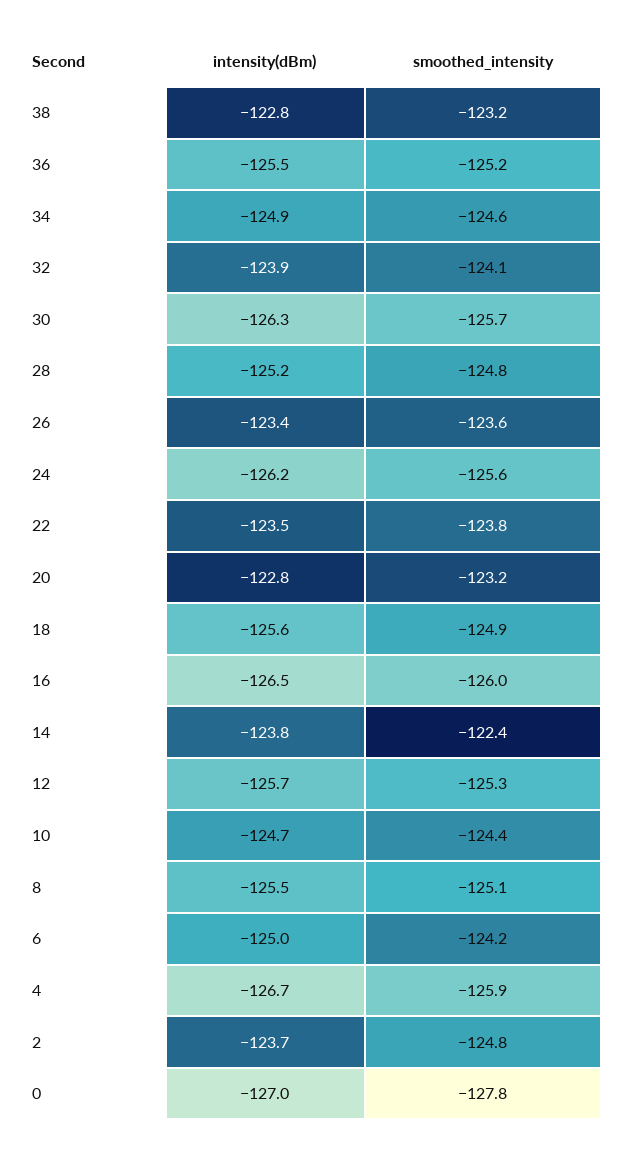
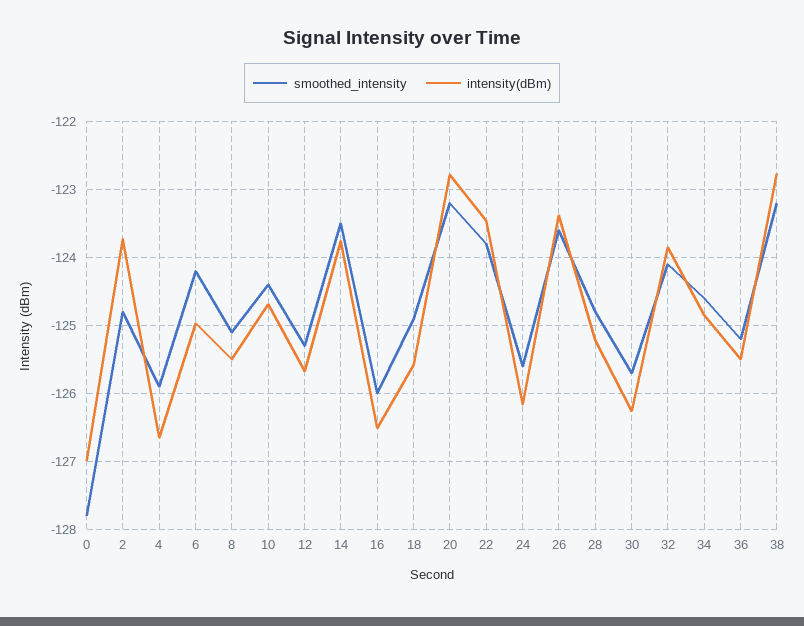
smoothed_intensity, 14: -122.4 -> -123.5

